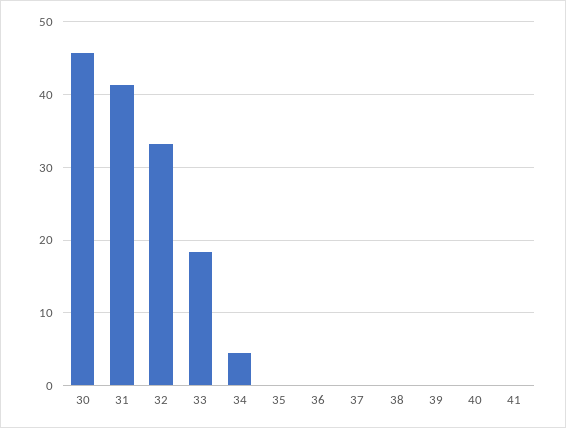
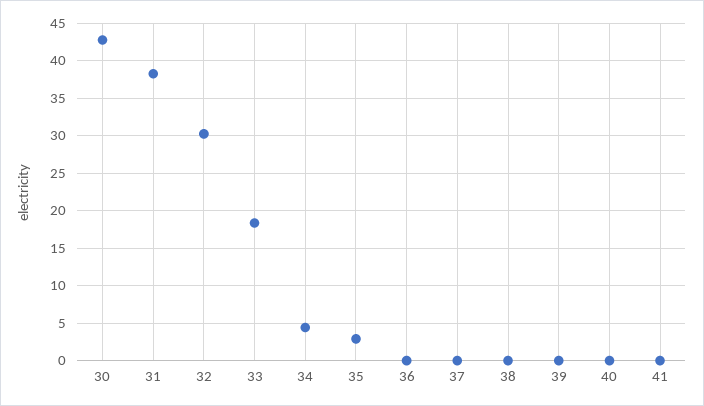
30: 46 -> 43
31: 41 -> 38
32: 33 -> 30
35: 0 -> 3

